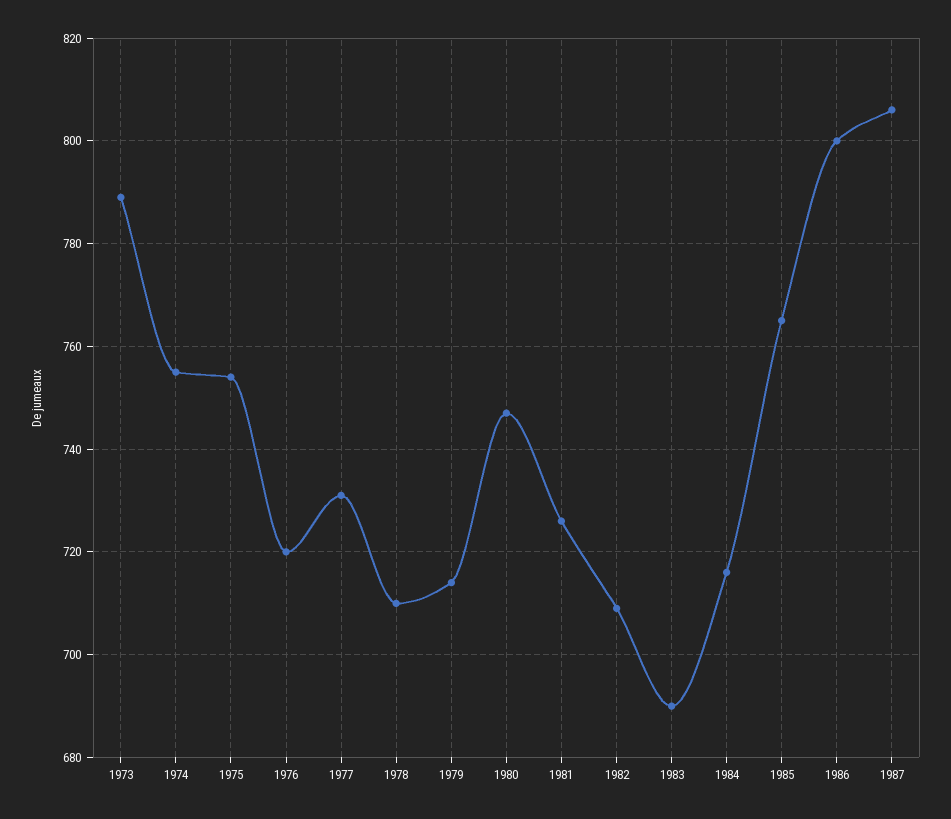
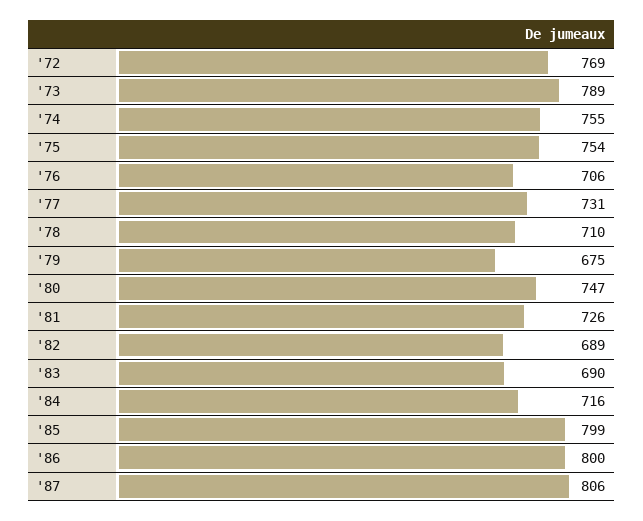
1976: 720 -> 706
1979: 715 -> 675
1982: 710 -> 689
1985: 765 -> 799
'72: none -> 769

